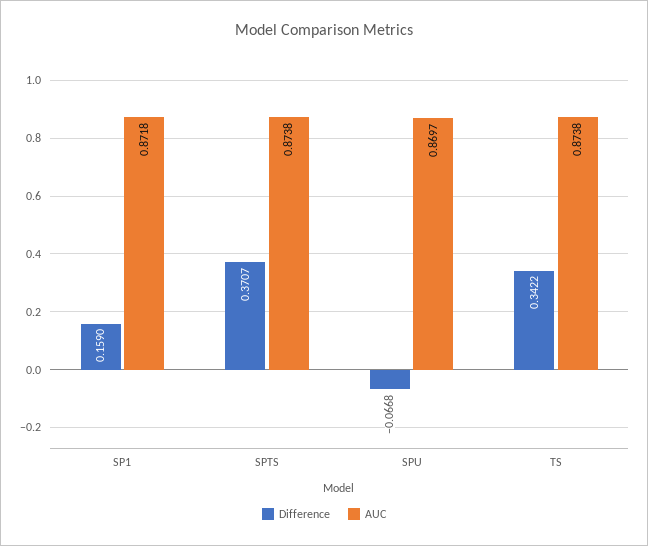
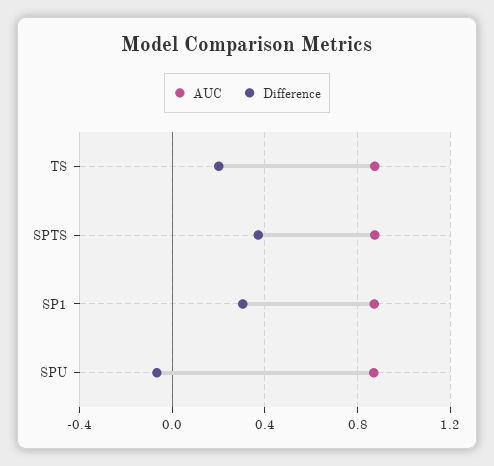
Difference, SP1: 0.159 -> 0.3
Difference, TS: 0.3422 -> 0.2

